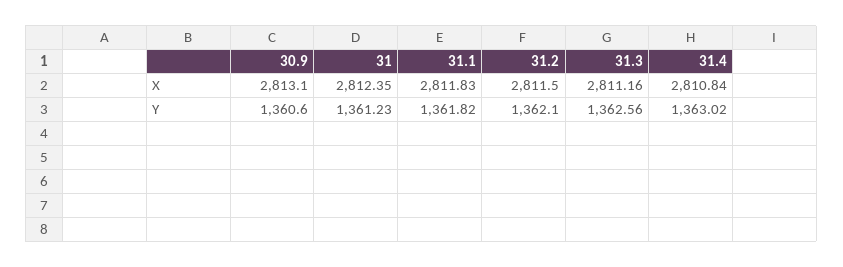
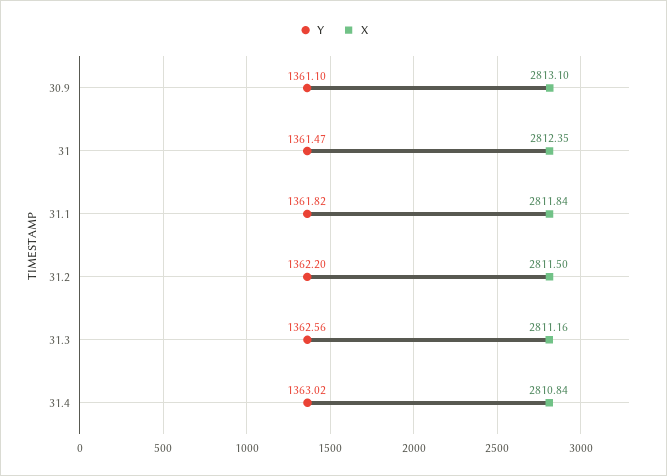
X, 31.1: 2811.83 -> 2811.84
Y, 30.9: 1360.6 -> 1361.1
Y, 31: 1361.23 -> 1361.47
Y, 31.2: 1362.1 -> 1362.2

